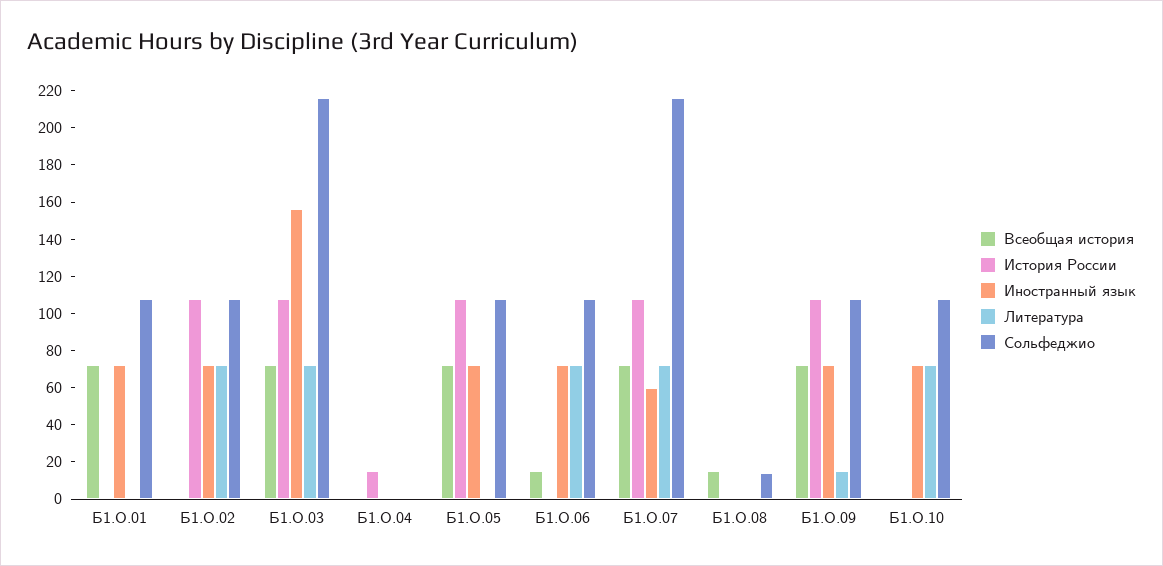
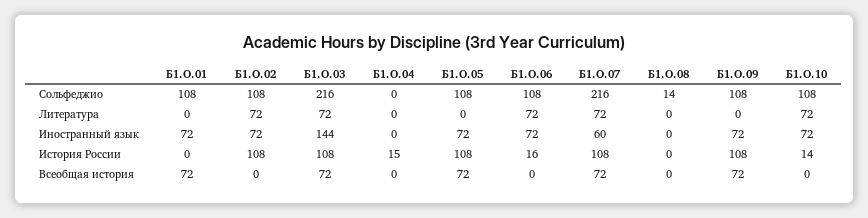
Иностранный язык, Б1.О.03: 155 -> 144
Всеобщая история, Б1.О.06: 15 -> 0
История России, Б1.О.06: 0 -> 16
Всеобщая история, Б1.О.08: 15 -> 0
Литература, Б1.О.09: 15 -> 0
История России, Б1.О.10: 0 -> 14

